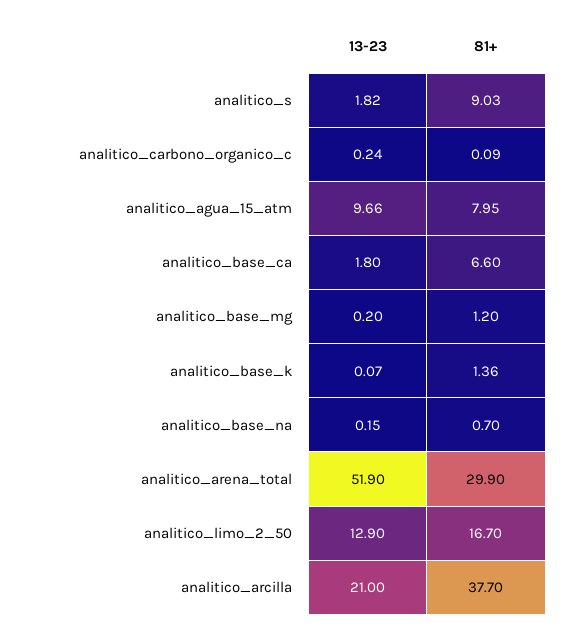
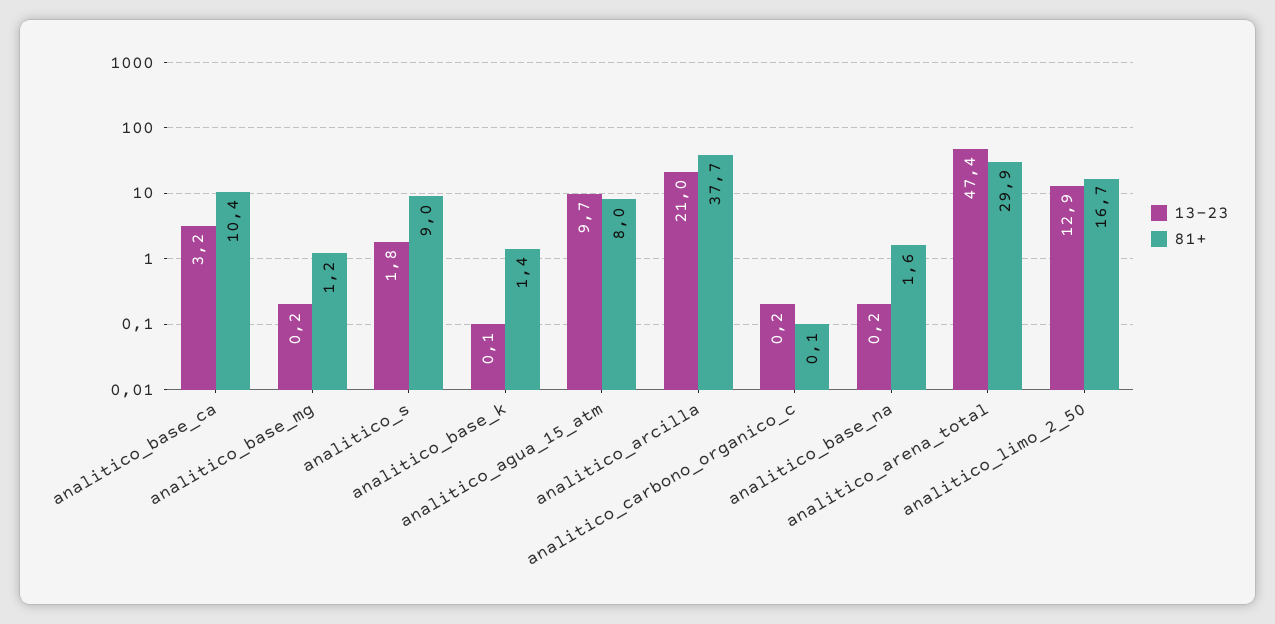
13-23, analitico_base_ca: 1.8 -> 3.2
81+, analitico_base_ca: 6.6 -> 10.4
81+, analitico_base_na: 0.7 -> 1.6
13-23, analitico_arena_total: 51.9 -> 47.4

